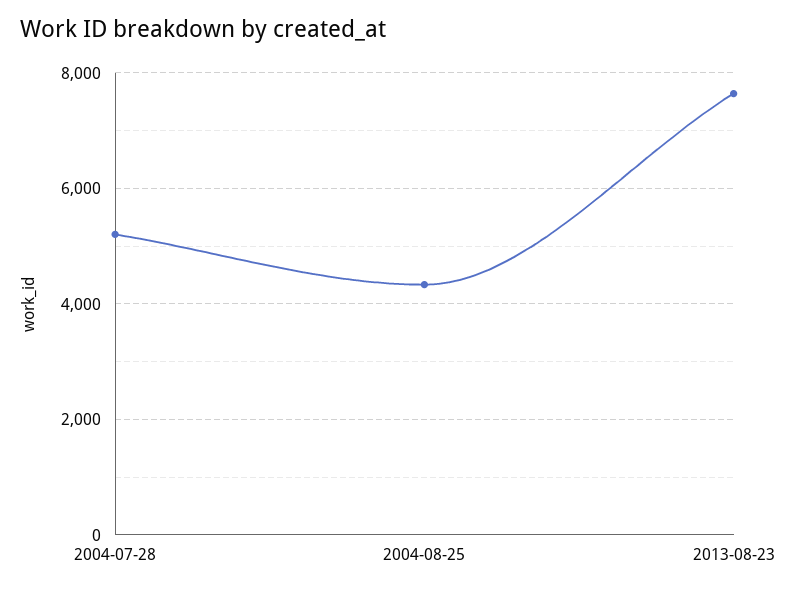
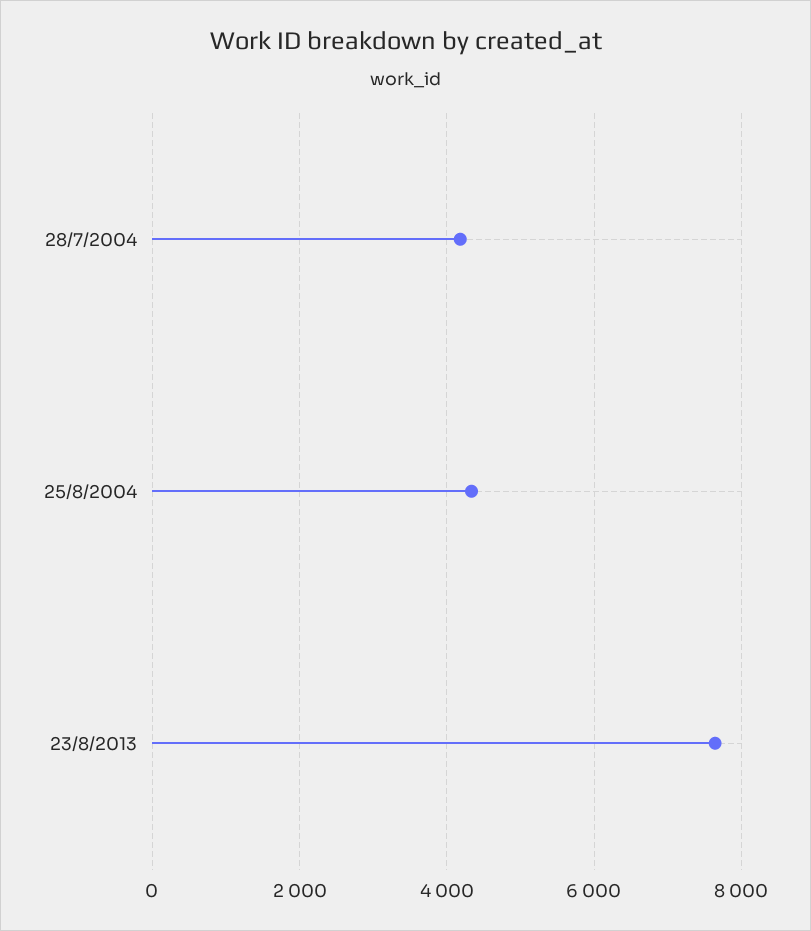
2004-07-28: 5200 -> 4200

